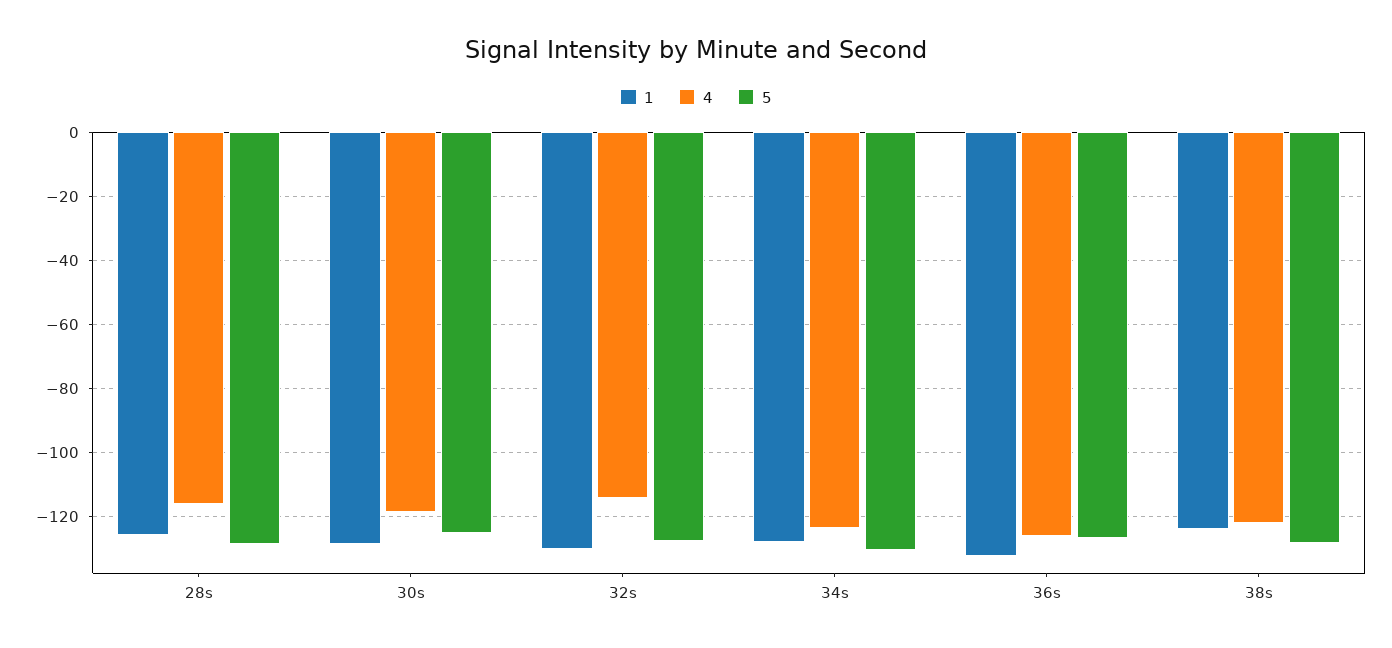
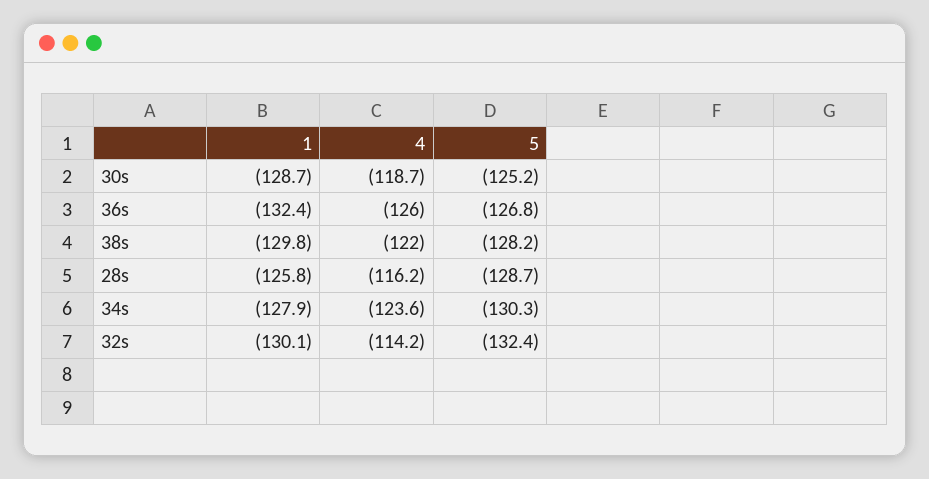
5, 32s: -128 -> -132.4
1, 38s: -124 -> -129.8

